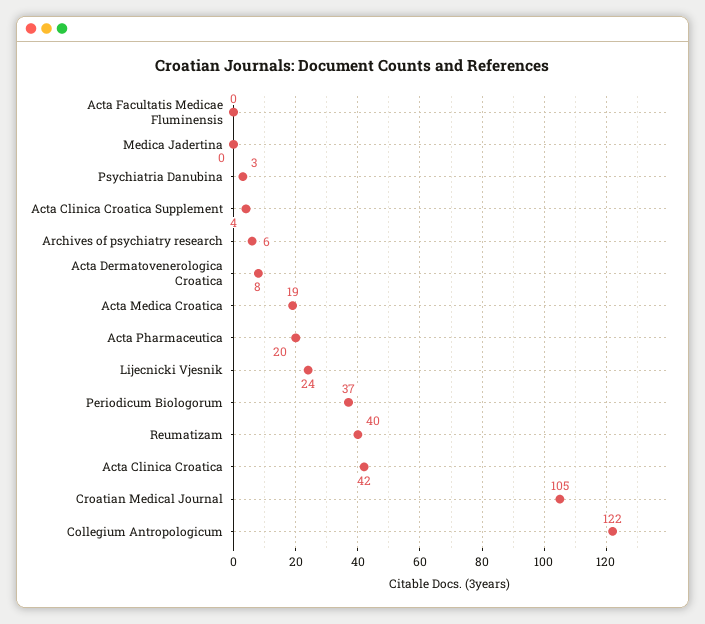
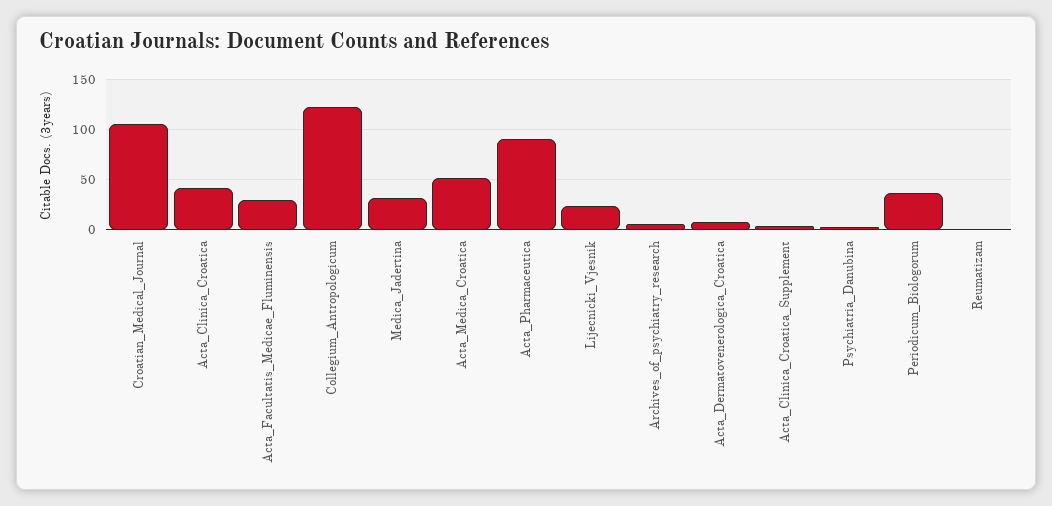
Acta Facultatis Medicae Fluminensis: 0 -> 30
Medica Jadertina: 0 -> 30
Acta Medica Croatica: 19 -> 50
Acta Pharmaceutica: 20 -> 90
Reumatizam: 40 -> 0

